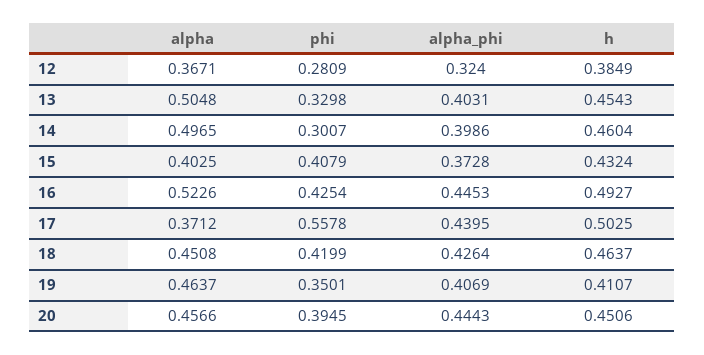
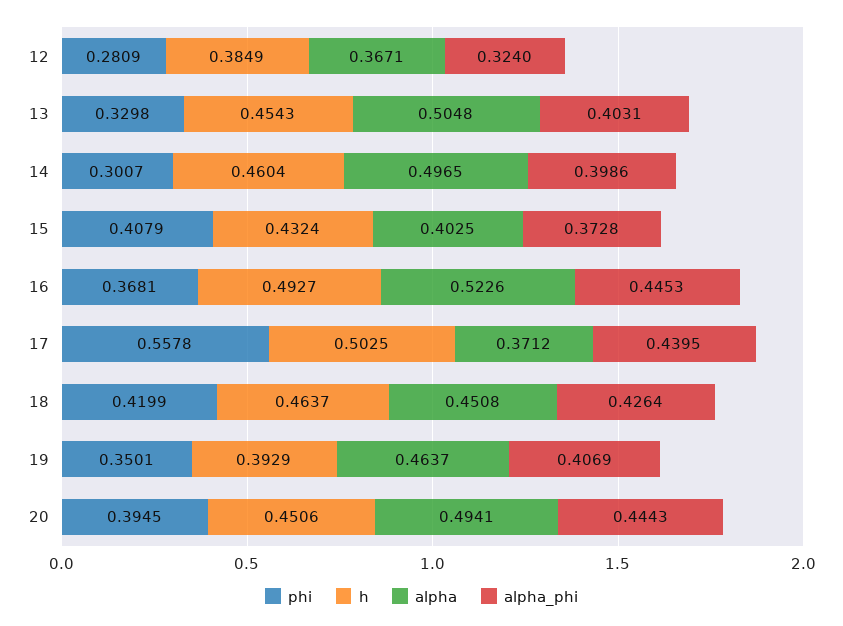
phi, 16: 0.4254 -> 0.3681
h, 19: 0.4107 -> 0.3929
alpha, 20: 0.4566 -> 0.4941

